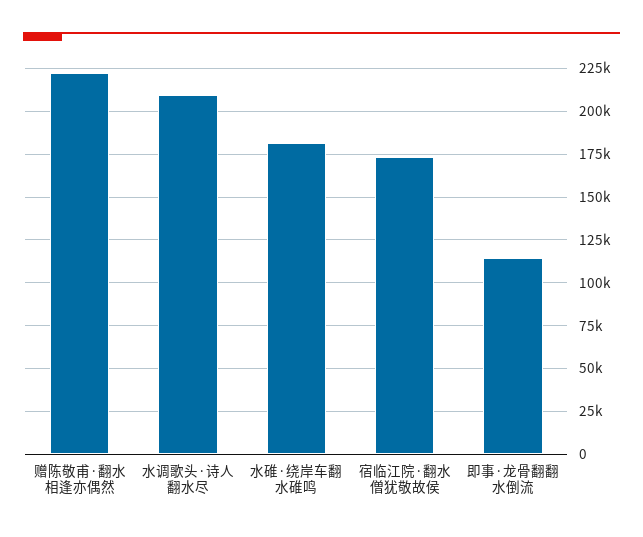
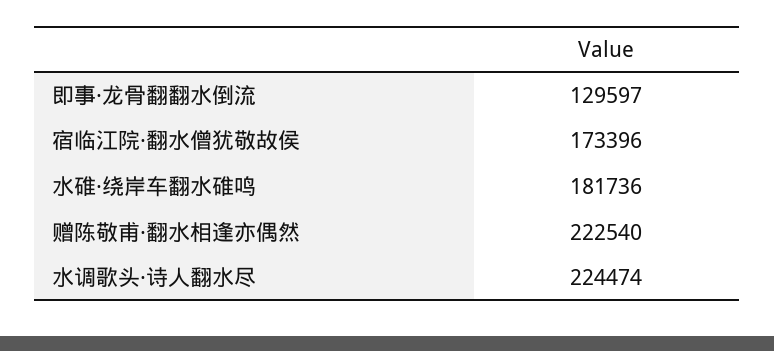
水调歌头·诗人翻水尽: 210000 -> 224474
即事·龙骨翻翻水倒流: 115000 -> 129597

